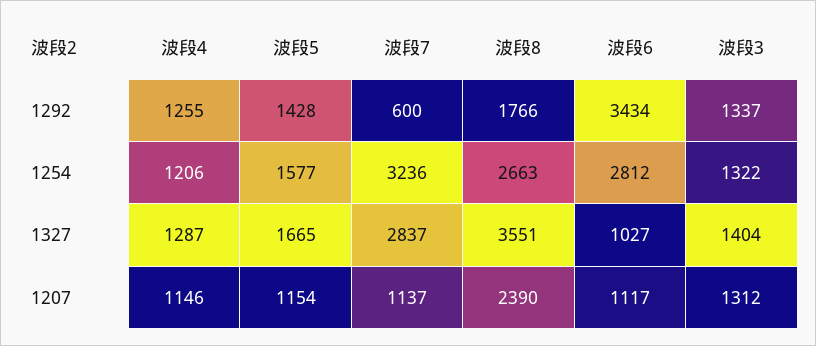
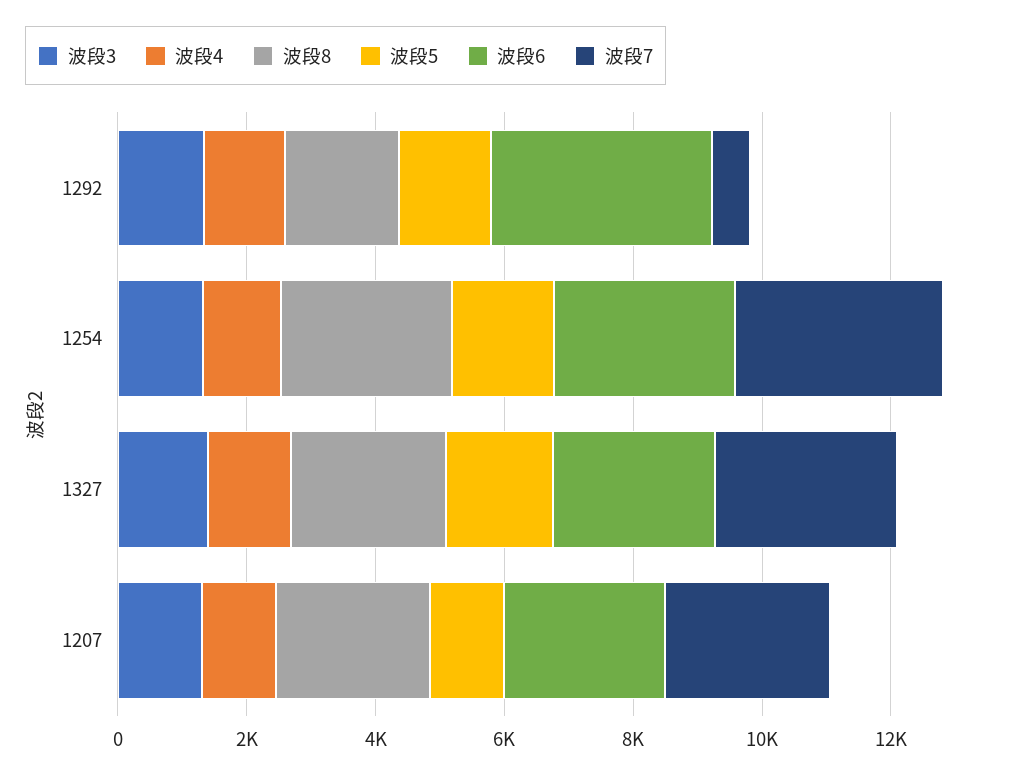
波段8, 1327: 3551 -> 2500
波段6, 1327: 1027 -> 2500
波段7, 1207: 1137 -> 2500
波段6, 1207: 1117 -> 2500

